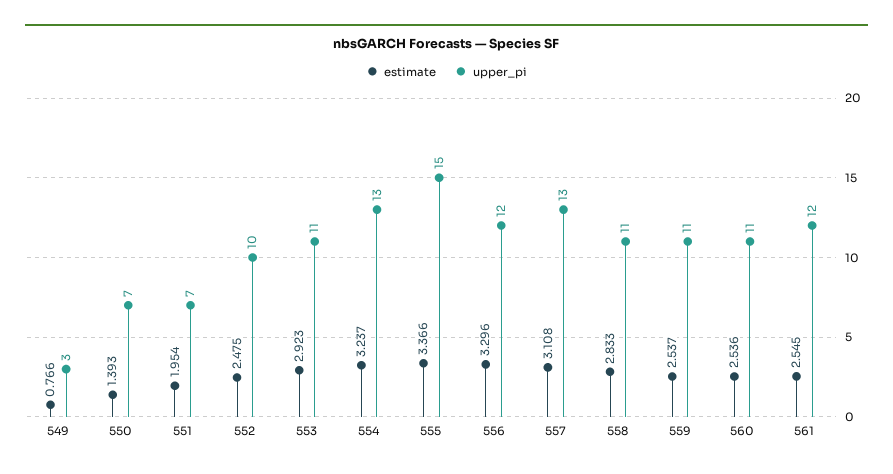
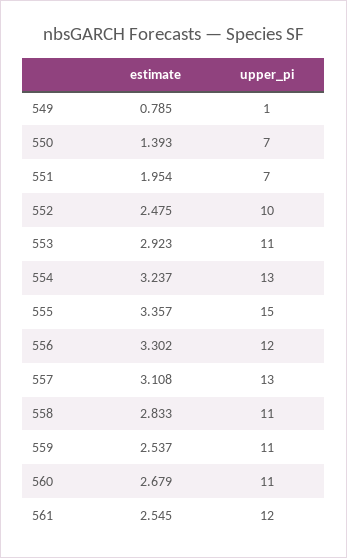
estimate, 549: 0.766 -> 0.785
upper_pi, 549: 3 -> 1
estimate, 555: 3.366 -> 3.357
estimate, 556: 3.296 -> 3.302
estimate, 560: 2.536 -> 2.679

